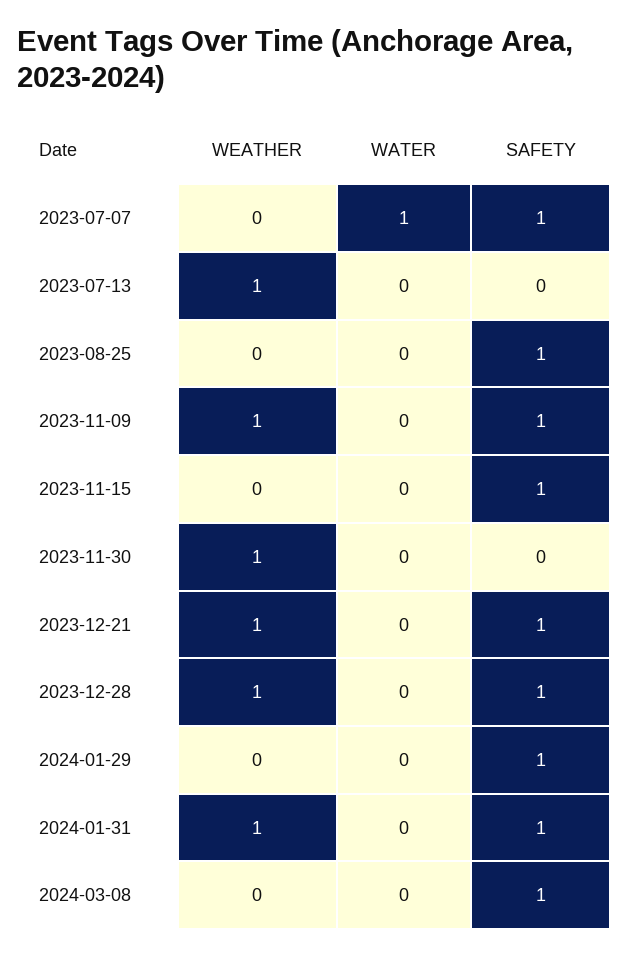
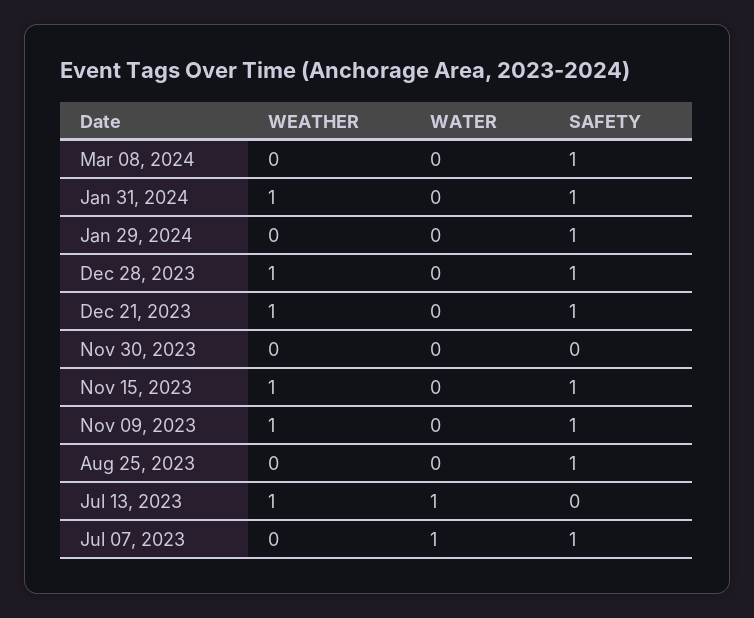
WATER, 2023-07-13: 0 -> 1
WEATHER, 2023-11-15: 0 -> 1
WEATHER, 2023-11-30: 1 -> 0

